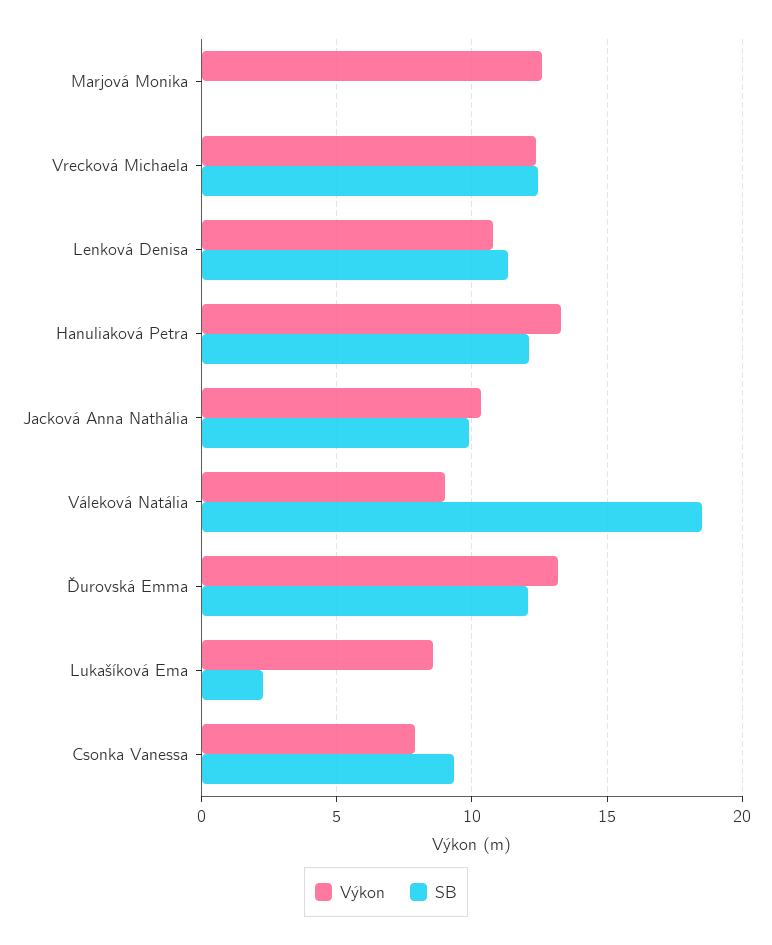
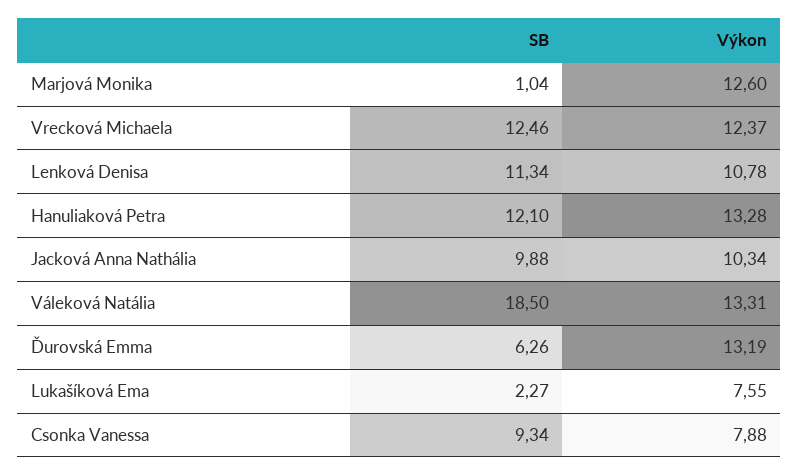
SB, Marjová Monika: 0 -> 1.04
Výkon, Váleková Natália: 9 -> 13.31
SB, Ďurovská Emma: 12 -> 6.26
Výkon, Lukašíková Ema: 8.5 -> 7.55

